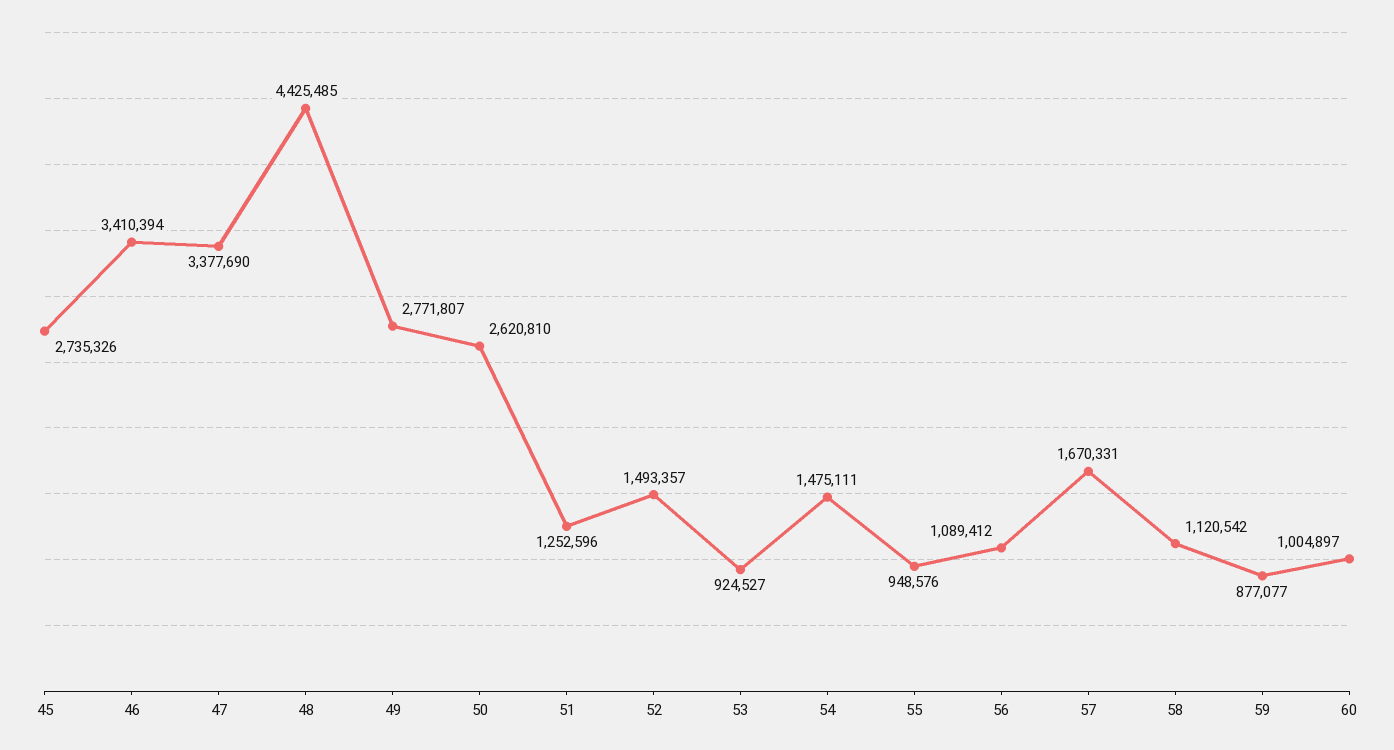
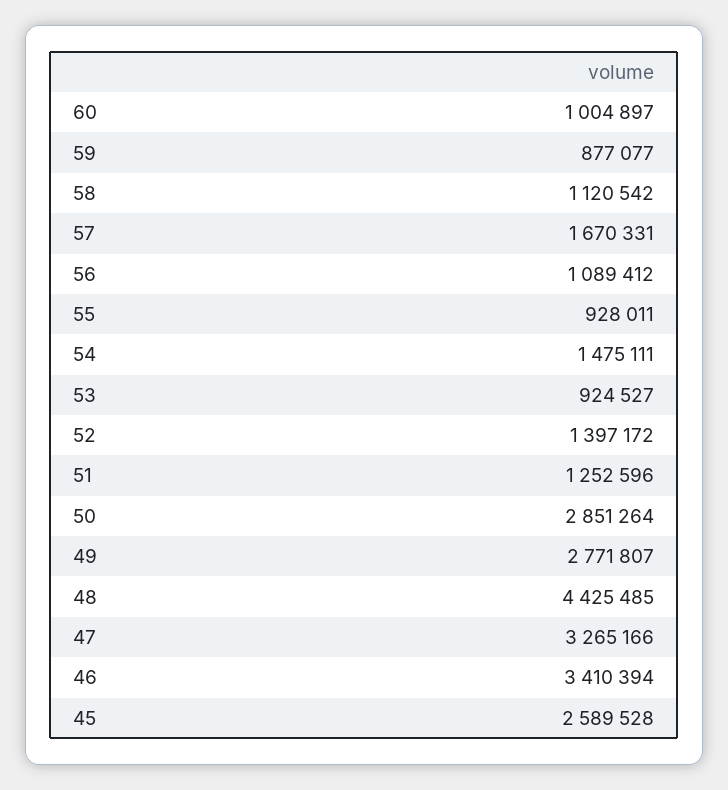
45: 2735326 -> 2589528
47: 3377690 -> 3265166
50: 2620810 -> 2851264
52: 1493357 -> 1397172
55: 948576 -> 928011

